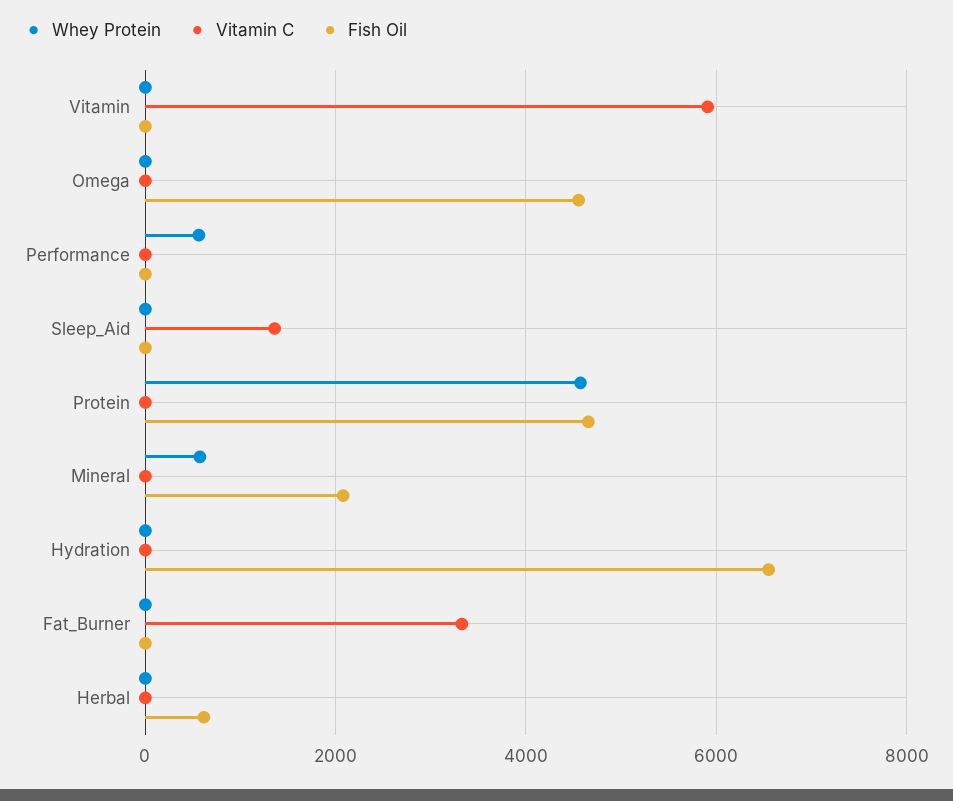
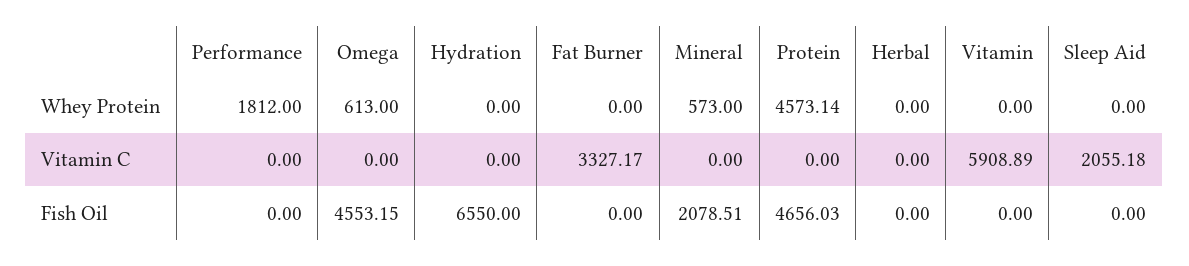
Whey Protein, Omega: 0 -> 613
Whey Protein, Performance: 600 -> 1812
Vitamin C, Sleep_Aid: 1400 -> 2055.18
Fish Oil, Herbal: 600 -> 0

